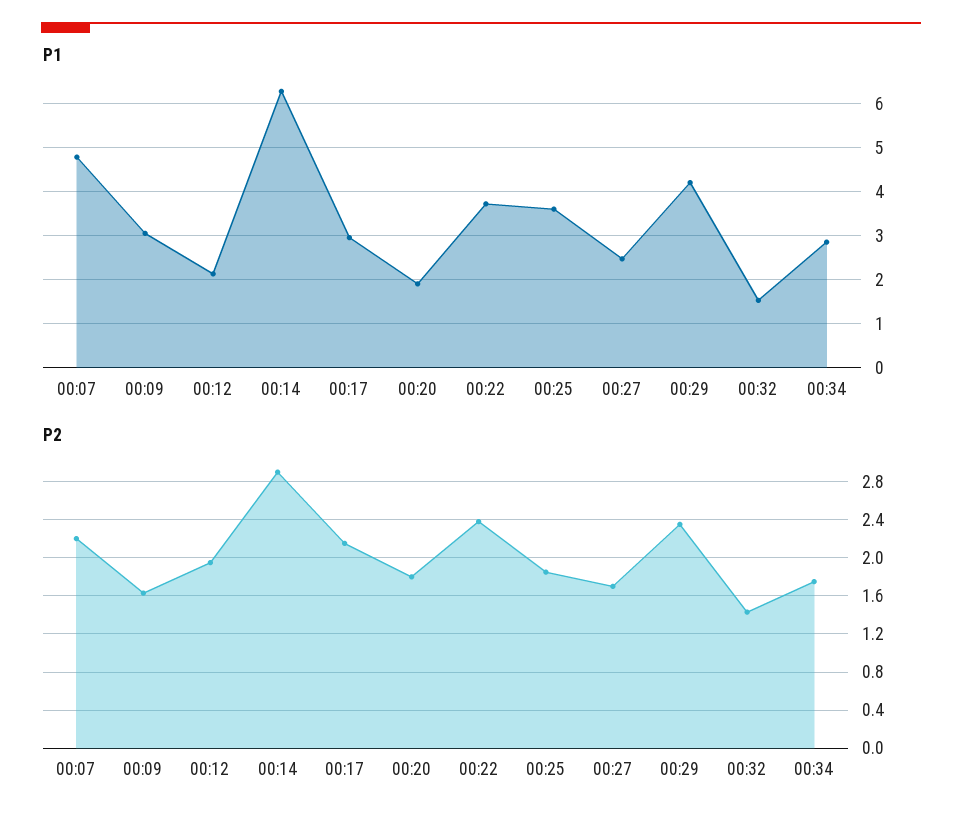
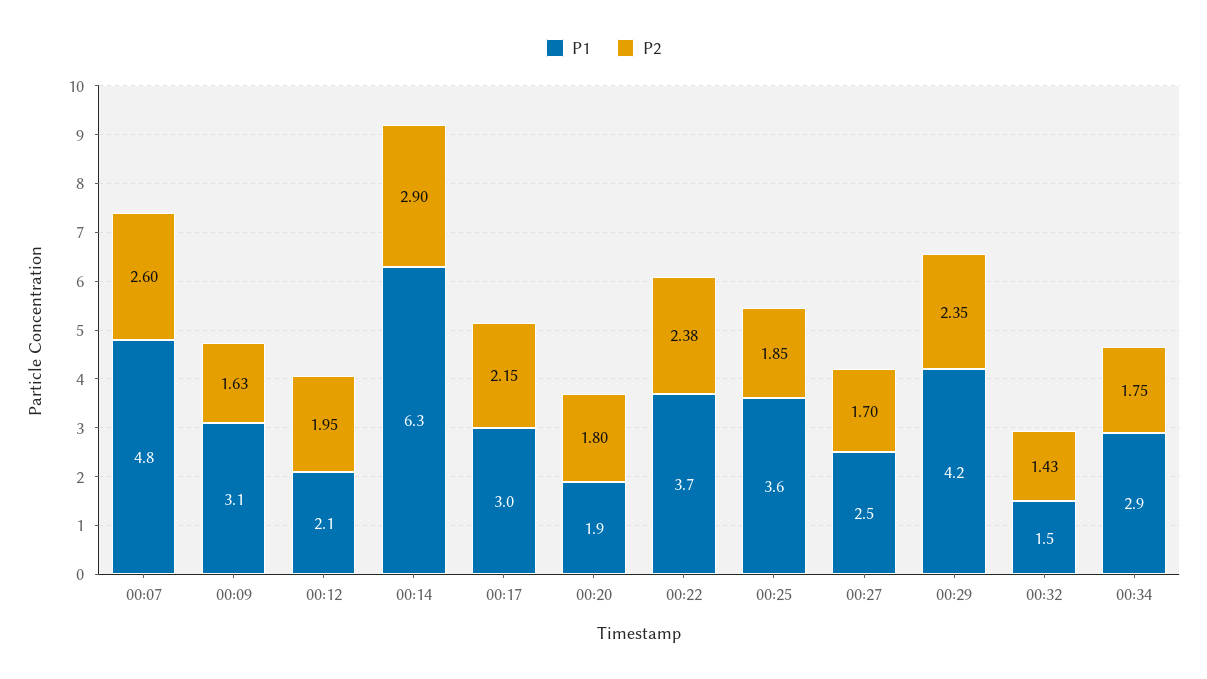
P2, 00:07: 2.2 -> 2.6

